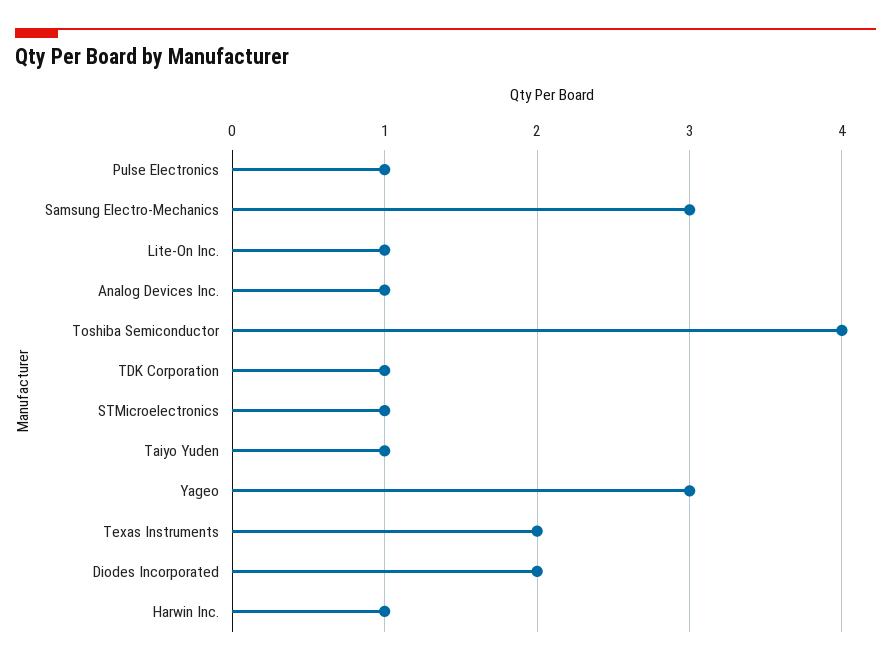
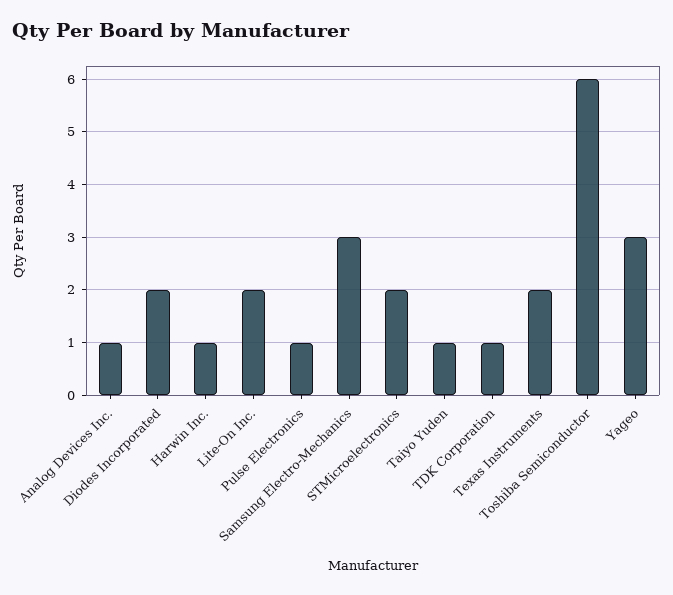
Lite-On Inc.: 1 -> 2
Toshiba Semiconductor: 4 -> 6
STMicroelectronics: 1 -> 2

